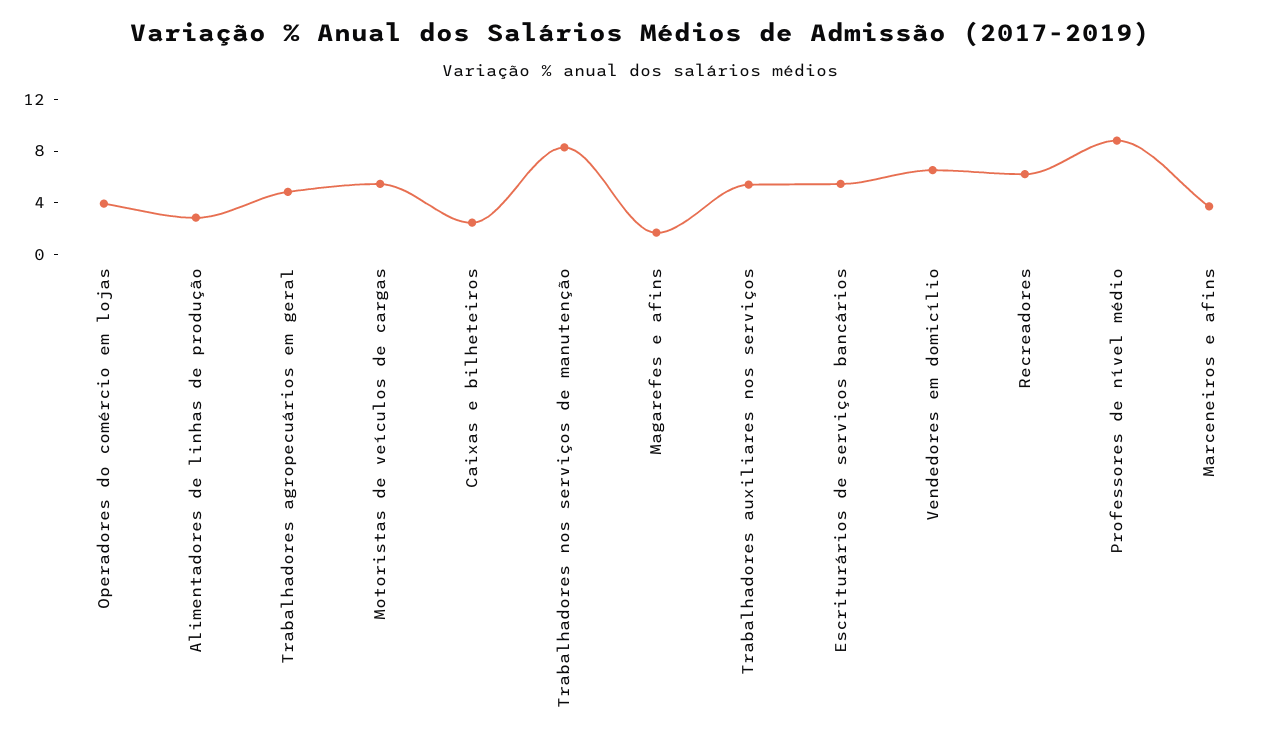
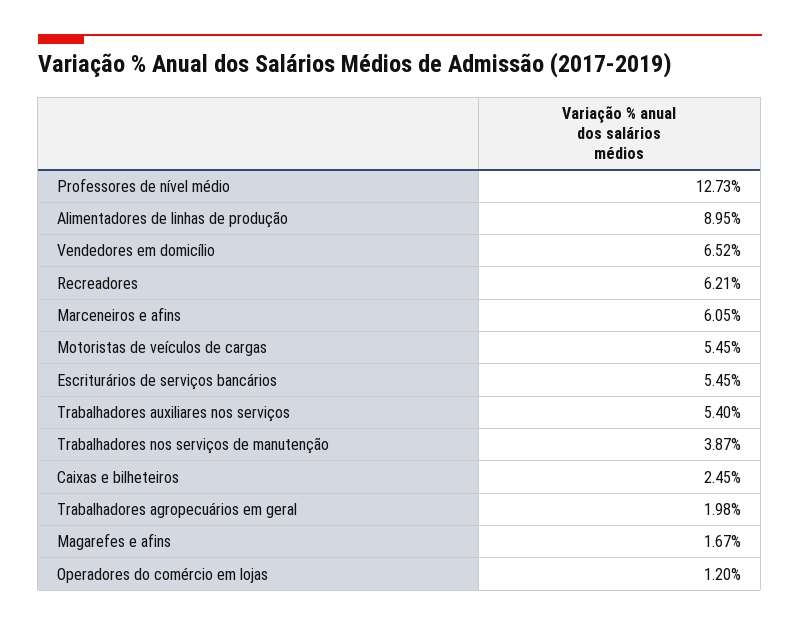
Operadores do comércio em lojas: 4 -> 1.2
Alimentadores de linhas de produção: 3 -> 8.95
Trabalhadores agropecuários em geral: 5 -> 1.98
Trabalhadores nos serviços de manutenção: 8 -> 3.87
Professores de nível médio: 9 -> 12.73
Marceneiros e afins: 4 -> 6.05

